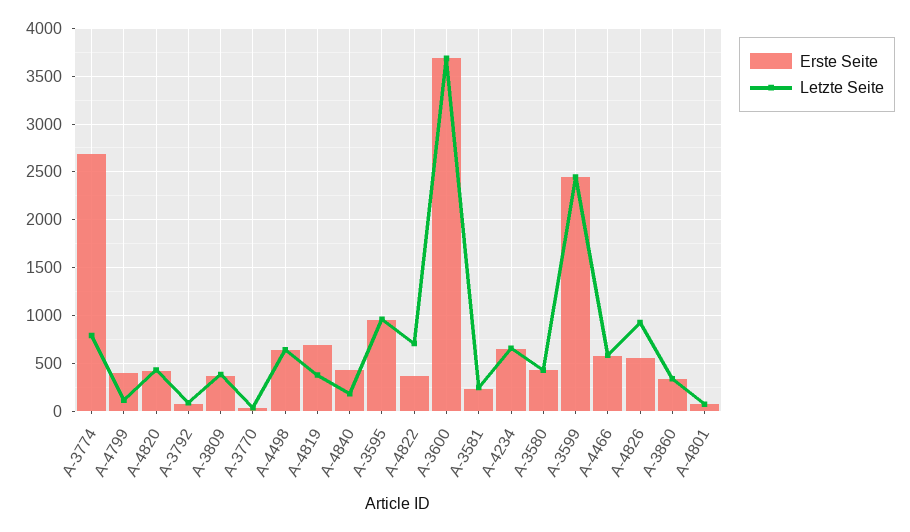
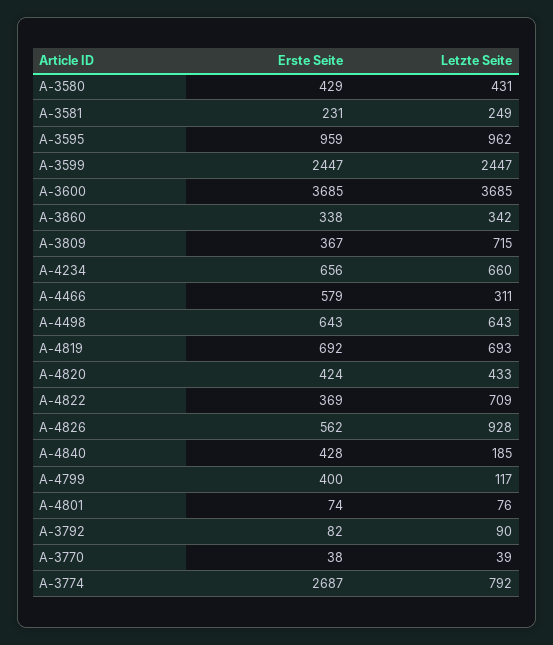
Letzte Seite, A-3809: 400 -> 715
Letzte Seite, A-4819: 400 -> 693
Letzte Seite, A-4466: 600 -> 311

